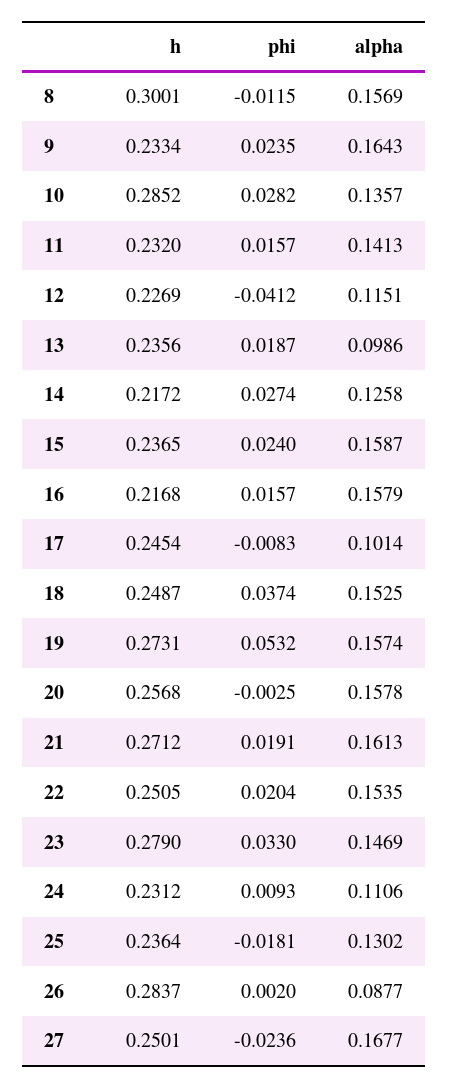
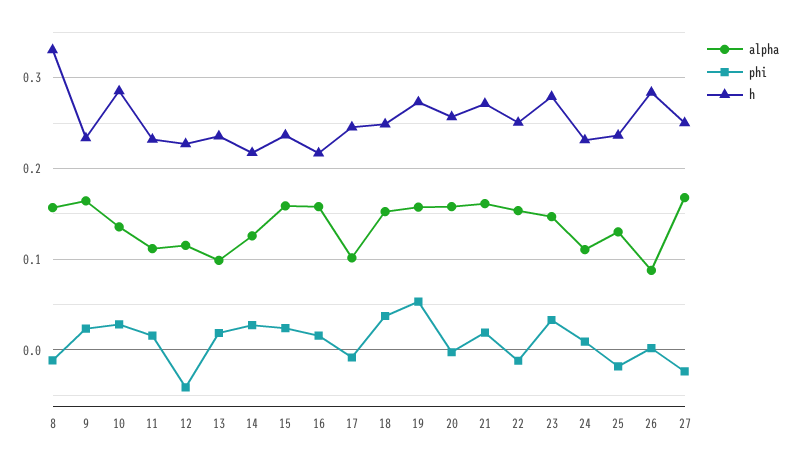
h, 8: 0.3001 -> 0.33
alpha, 11: 0.1413 -> 0.11
phi, 22: 0.0204 -> -0.01

